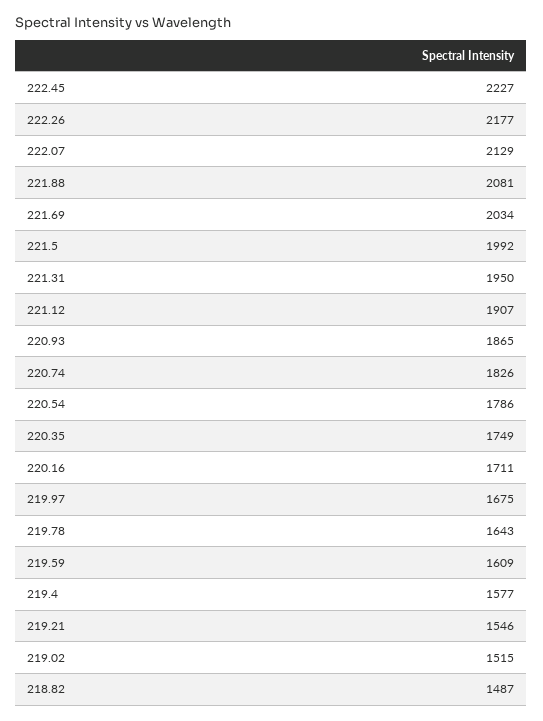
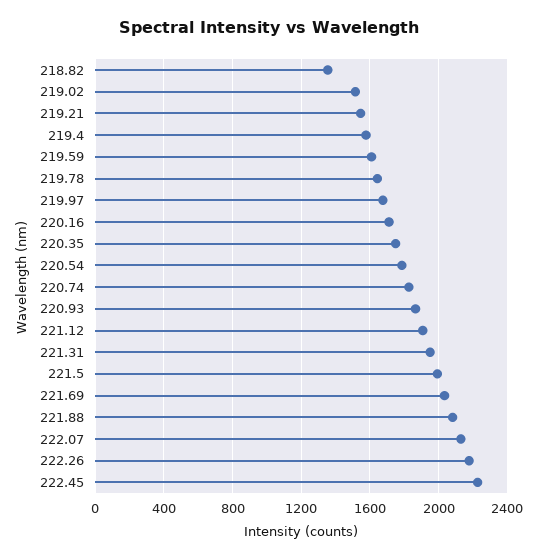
218.82: 1487 -> 1350

